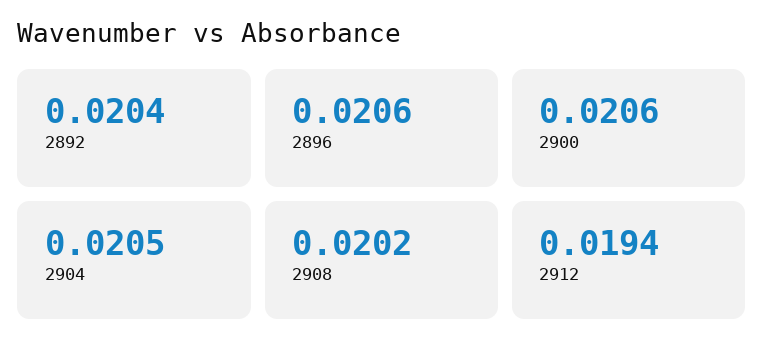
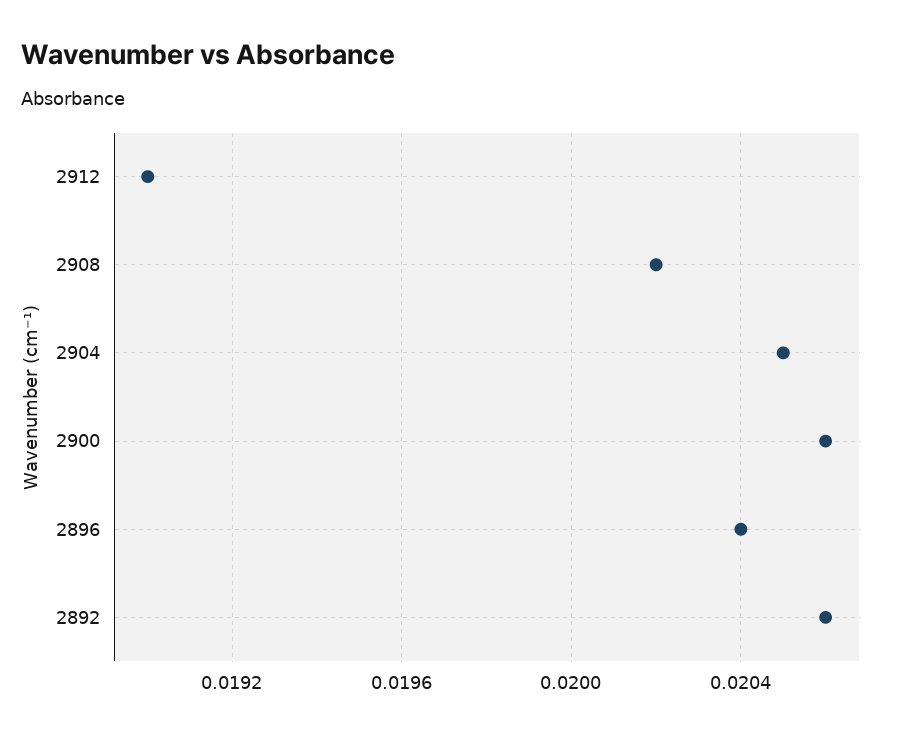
2892: 0.0204 -> 0.0206
2896: 0.0206 -> 0.0204
2912: 0.0194 -> 0.019

